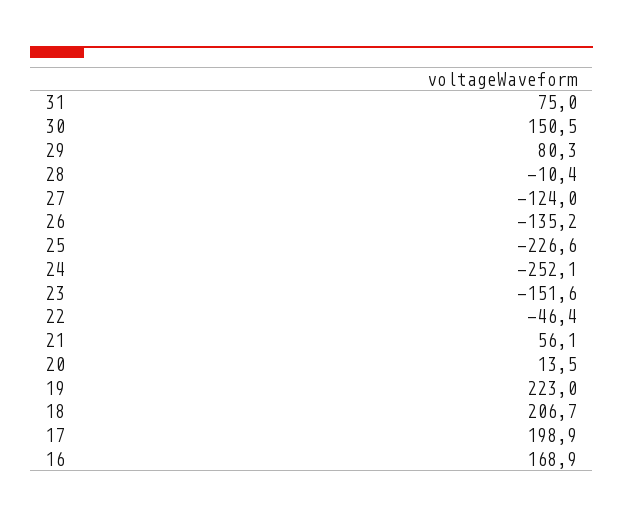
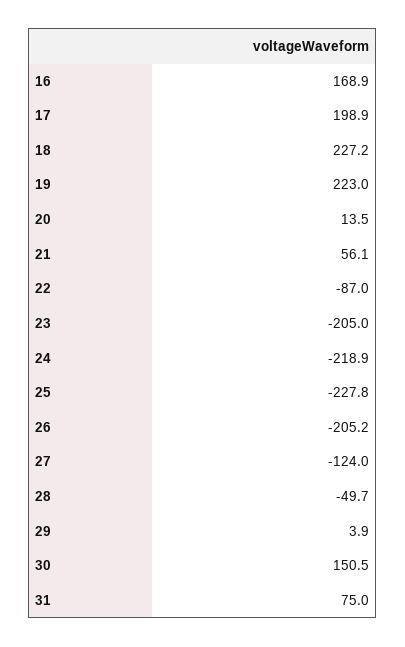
29: 80.3 -> 3.9
28: -10.4 -> -49.7
26: -135.2 -> -205.2
25: -226.6 -> -227.8
24: -252.1 -> -218.9
23: -151.6 -> -205
22: -46.4 -> -87
18: 206.7 -> 227.2

